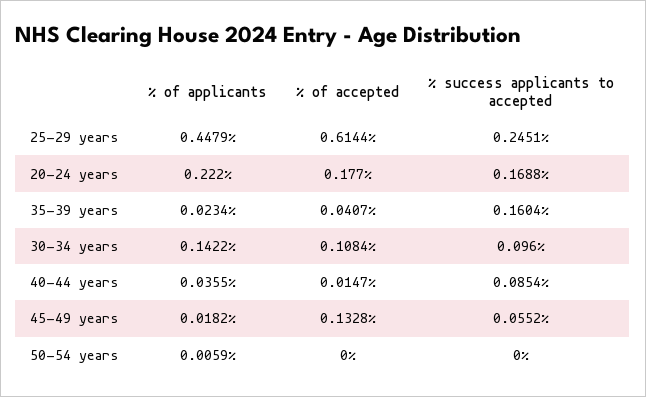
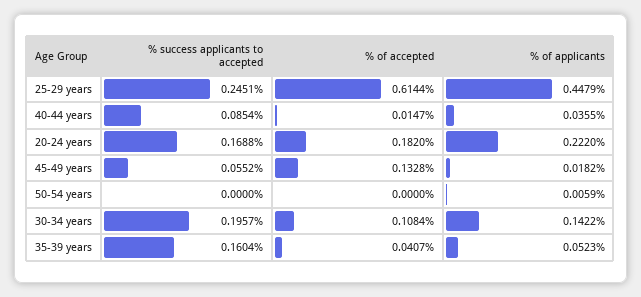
% of accepted, 20-24 years: 0.177 -> 0.182
% of applicants, 35-39 years: 0.0234 -> 0.0523
% success applicants to accepted, 30-34 years: 0.096 -> 0.1957

